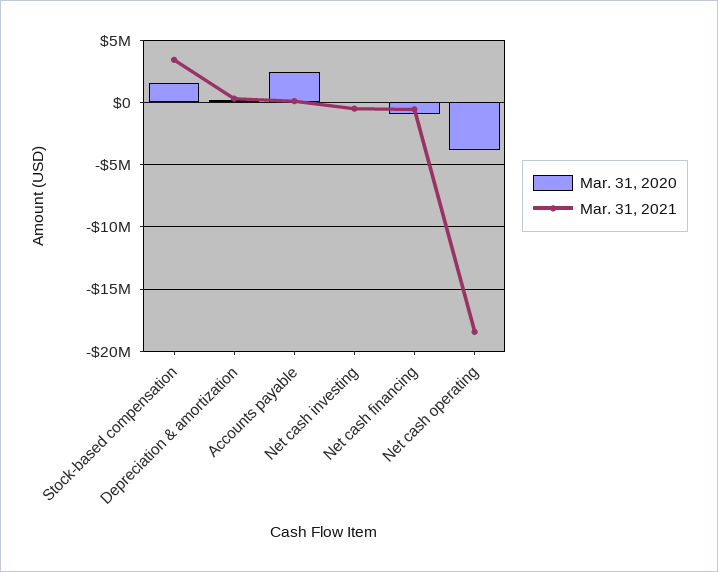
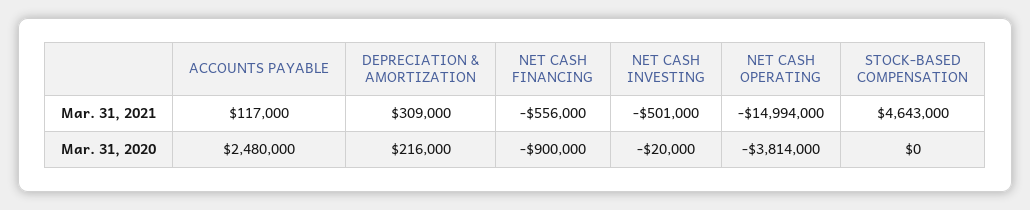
Mar. 31, 2020, Stock-based compensation: 1500000 -> 0
Mar. 31, 2021, Stock-based compensation: 3500000 -> 4643000
Mar. 31, 2021, Net cash operating: -18500000 -> -14994000

